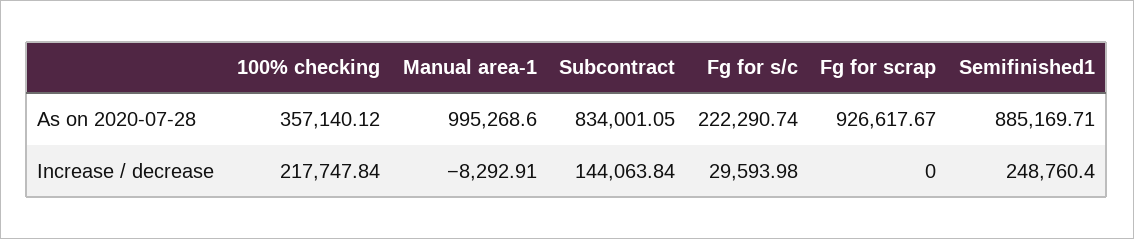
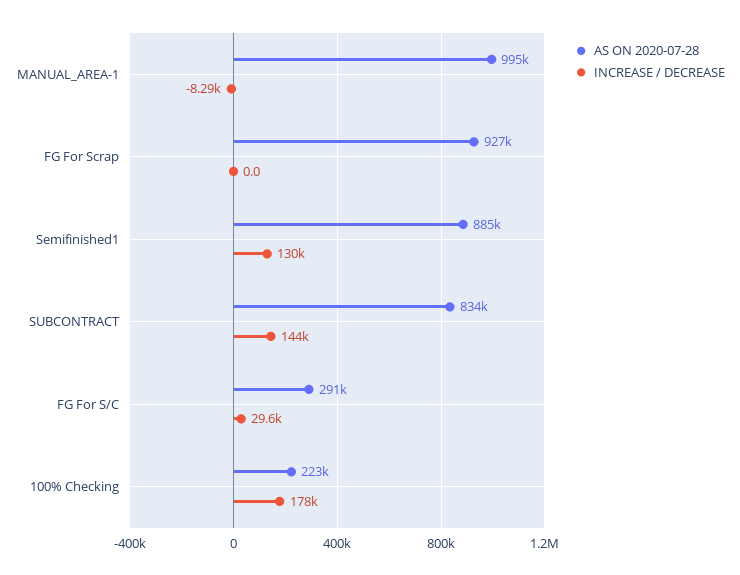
As on 2020-07-28, 100% checking: 357140.12 -> 223000
As on 2020-07-28, Fg for s/c: 222290.74 -> 291000
Increase / decrease, 100% checking: 217747.84 -> 178000
Increase / decrease, Semifinished1: 248760.4 -> 130000

